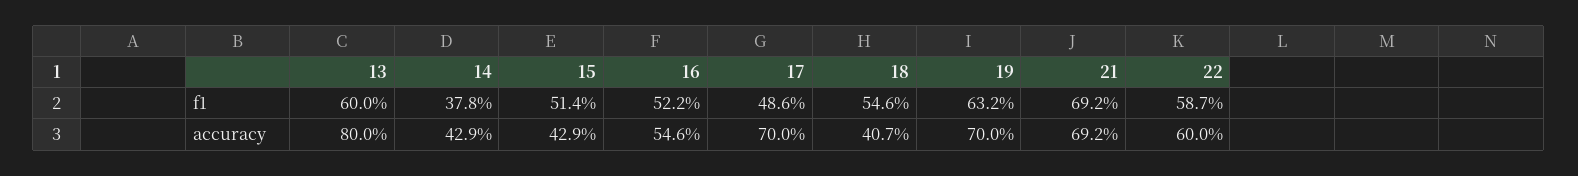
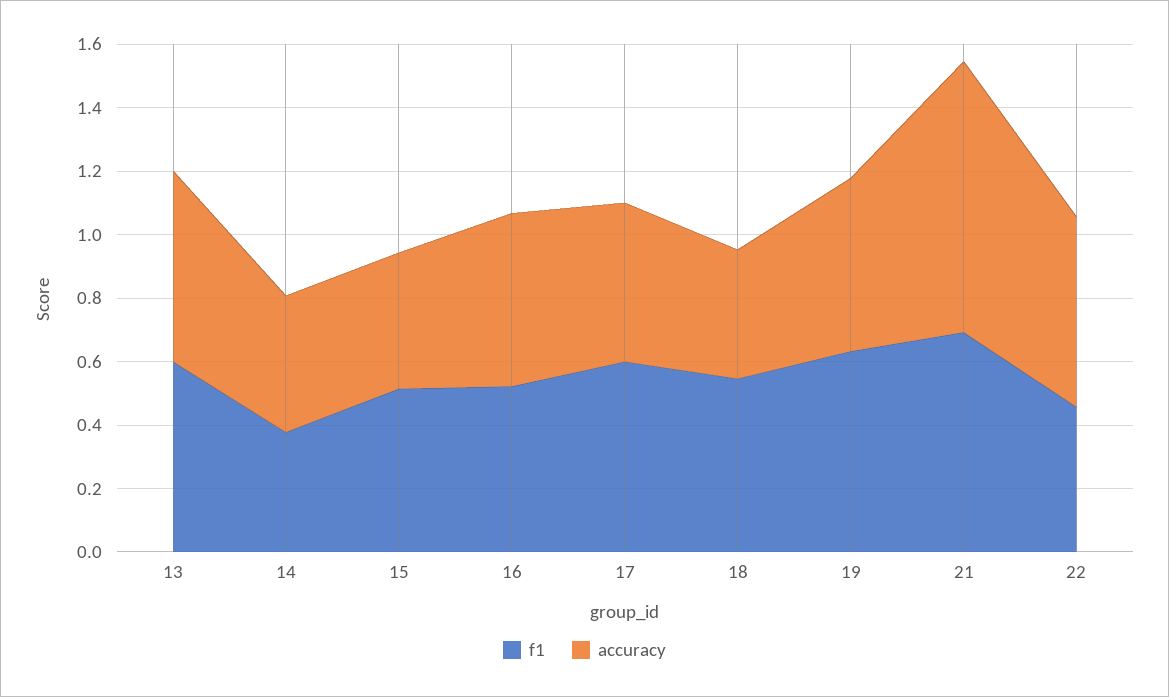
f1, 17: 0.486 -> 0.6
f1, 22: 0.587 -> 0.45
accuracy, 13: 0.8 -> 0.6
accuracy, 17: 0.7 -> 0.5
accuracy, 19: 0.7 -> 0.55
accuracy, 21: 0.692 -> 0.85

